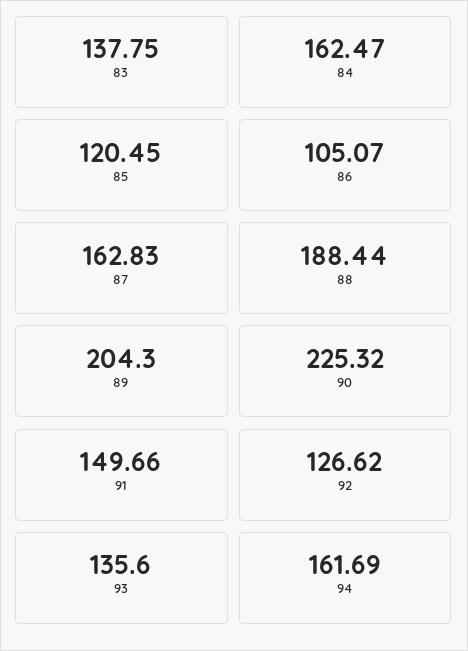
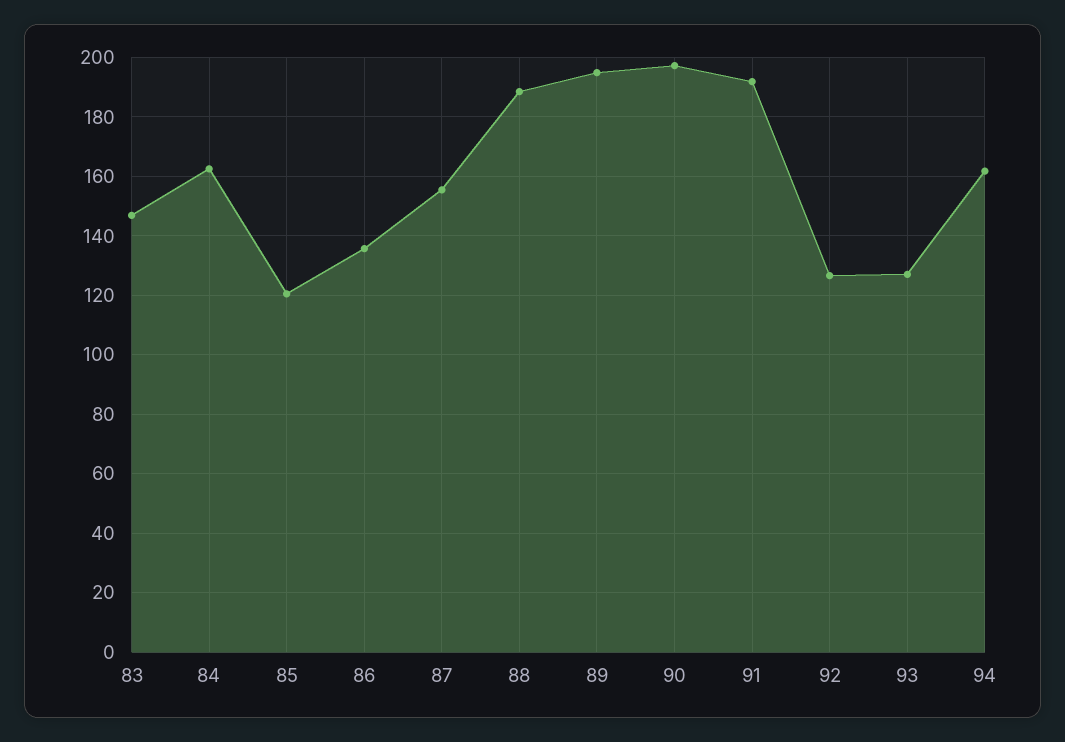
83: 137.75 -> 147.5
86: 105.07 -> 135
87: 162.83 -> 155
89: 204.3 -> 195
90: 225.32 -> 197.5
91: 149.66 -> 192.5
93: 135.6 -> 127.5

